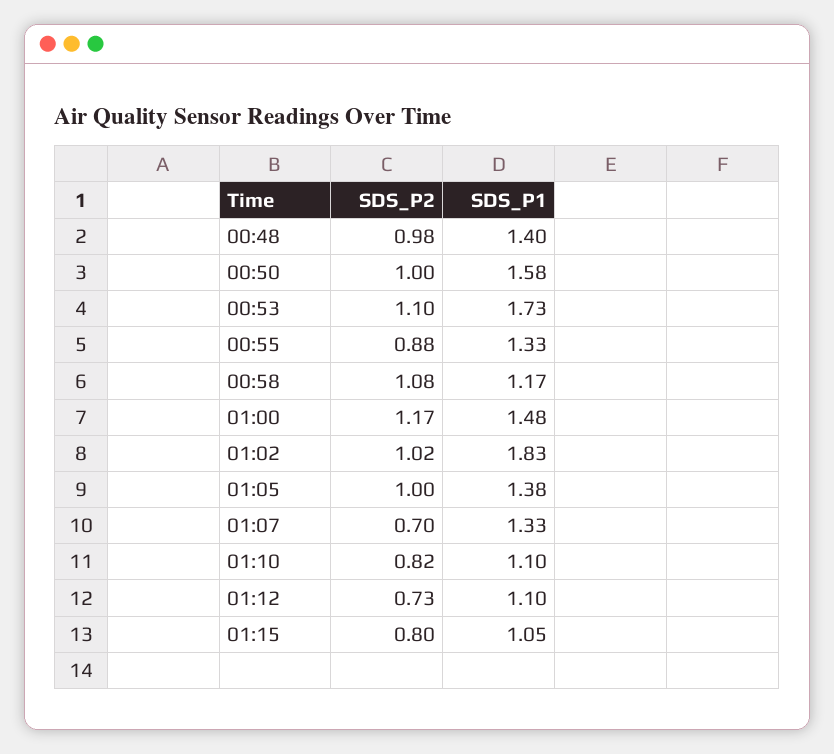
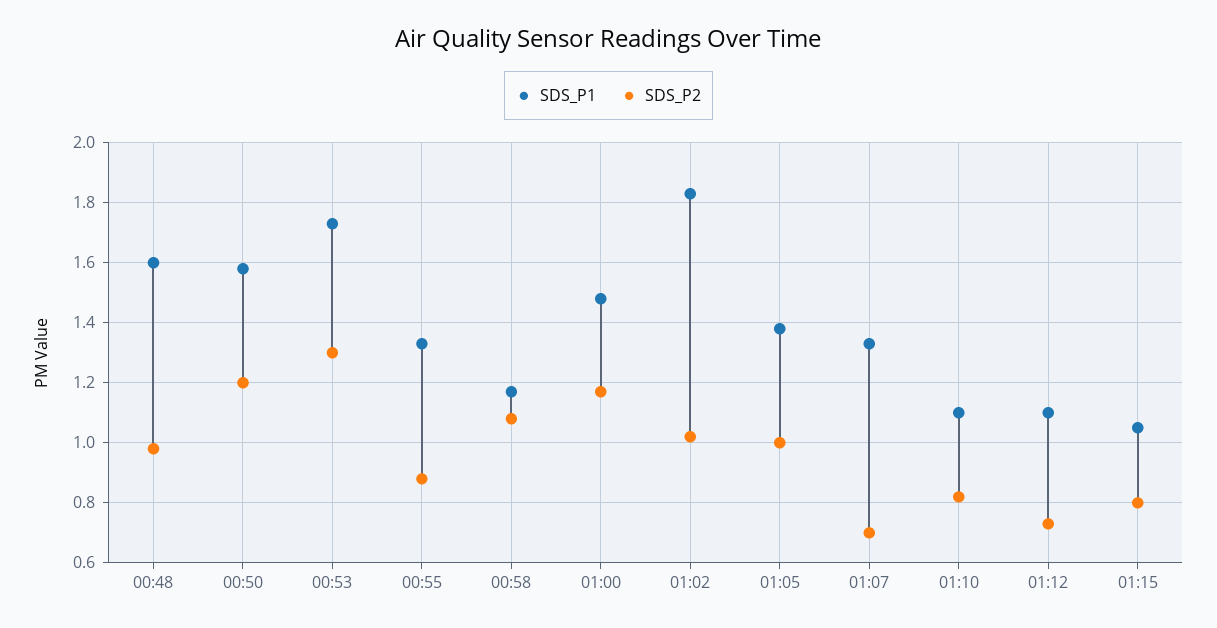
SDS_P1, 00:48: 1.4 -> 1.6
SDS_P2, 00:50: 1 -> 1.2
SDS_P2, 00:53: 1.1 -> 1.3

